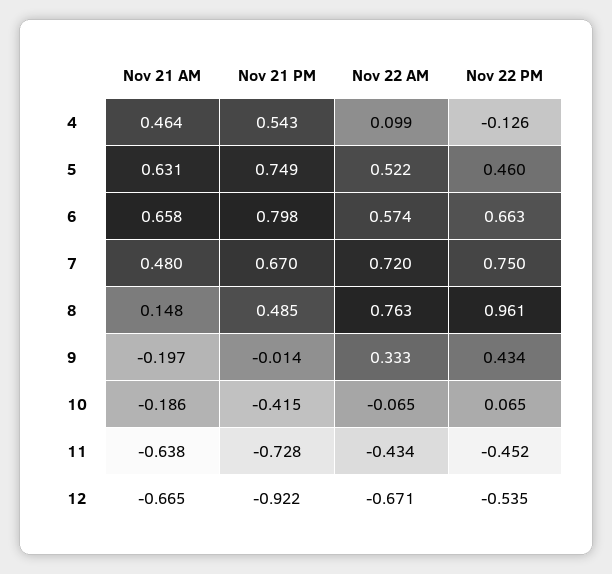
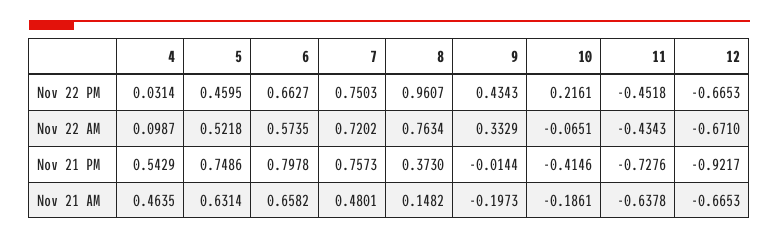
Nov 22 PM, 4: -0.126 -> 0.0314
Nov 21 PM, 7: 0.67 -> 0.7573
Nov 21 PM, 8: 0.485 -> 0.373
Nov 22 PM, 10: 0.065 -> 0.2161
Nov 22 PM, 12: -0.535 -> -0.6653

